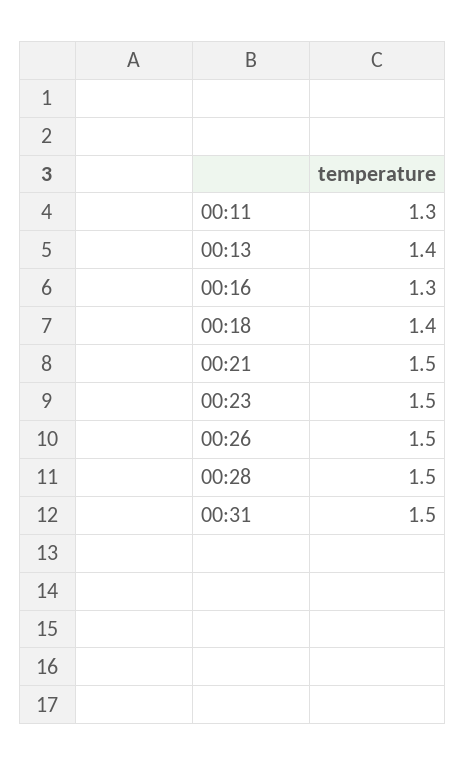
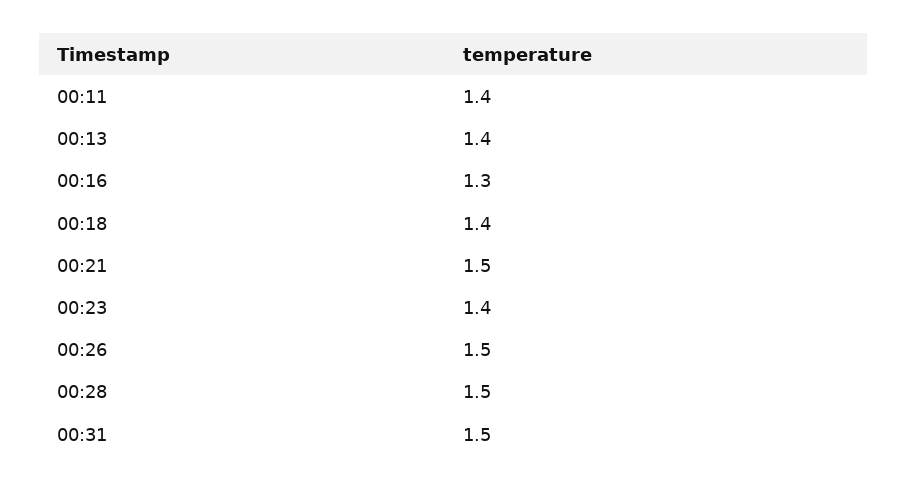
00:11: 1.3 -> 1.4
00:23: 1.5 -> 1.4

